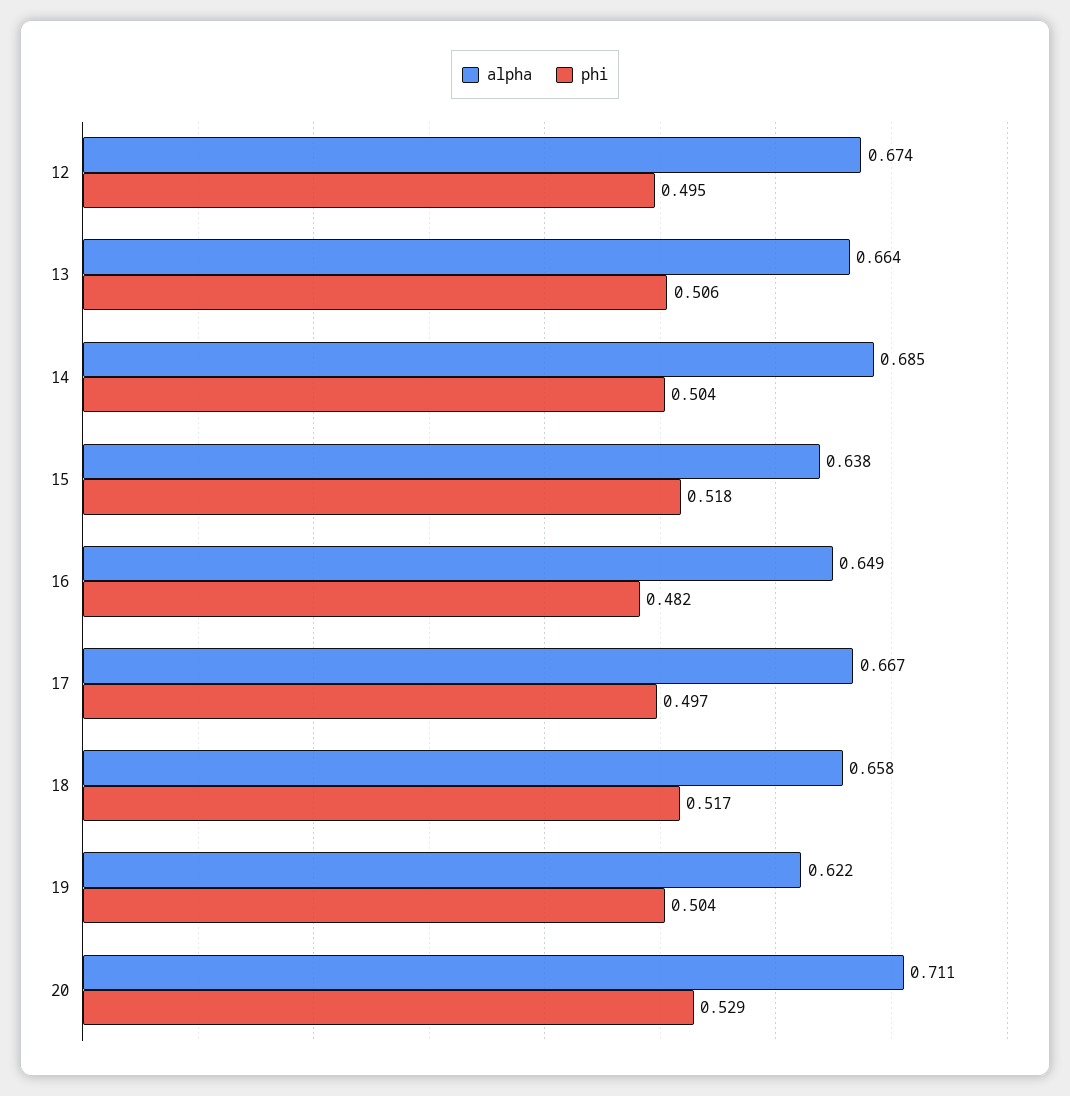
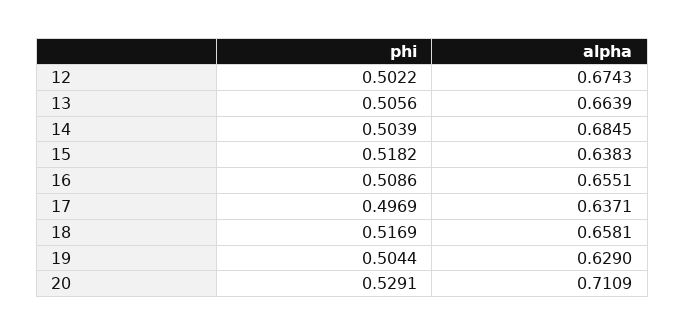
phi, 12: 0.495 -> 0.5022
alpha, 16: 0.649 -> 0.6551
phi, 16: 0.482 -> 0.5086
alpha, 17: 0.667 -> 0.6371
alpha, 19: 0.622 -> 0.629

